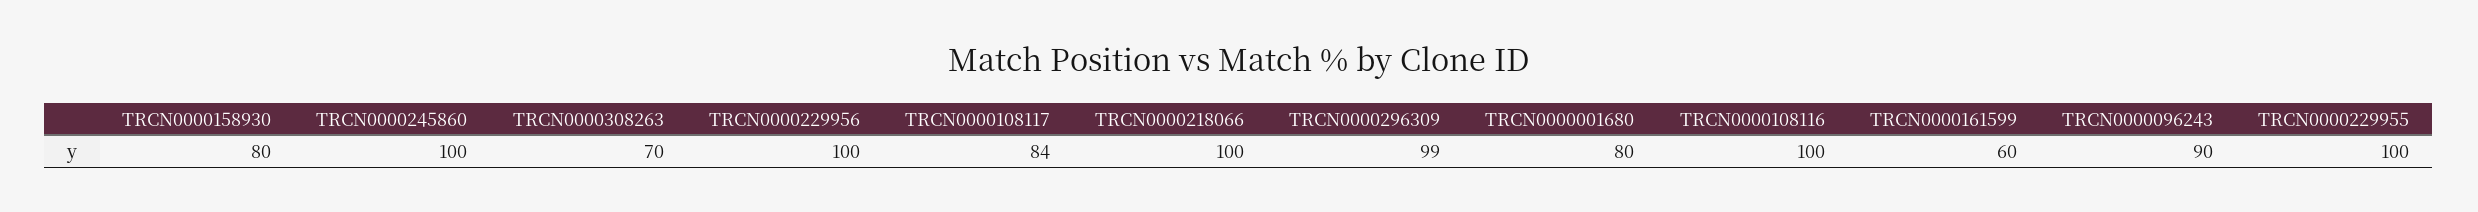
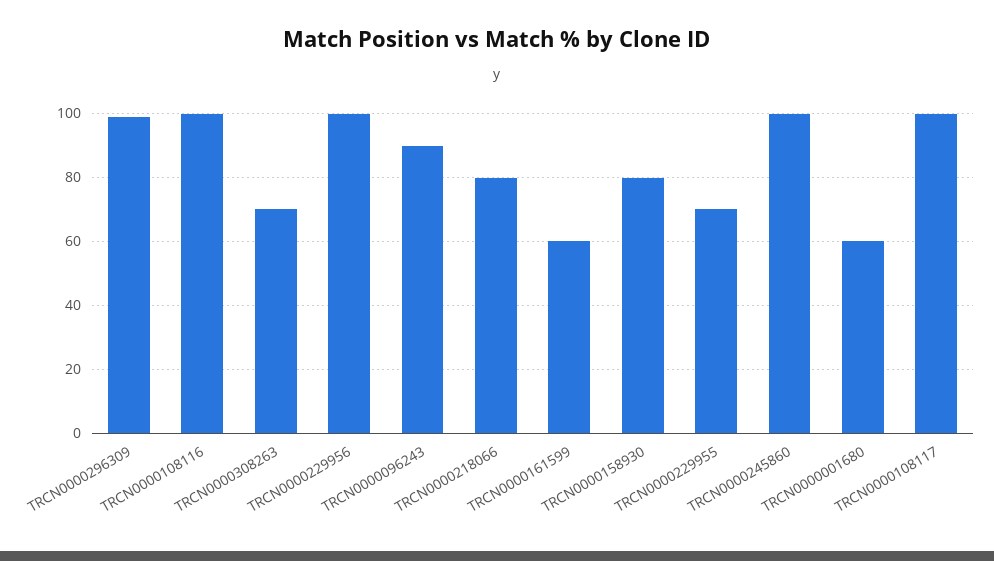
TRCN0000108117: 84 -> 100
TRCN0000218066: 100 -> 80
TRCN0000001680: 80 -> 60
TRCN0000229955: 100 -> 70

